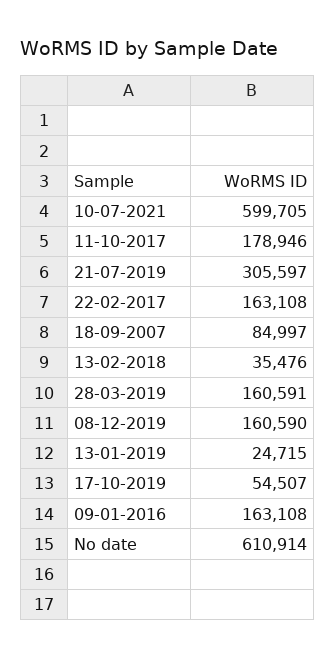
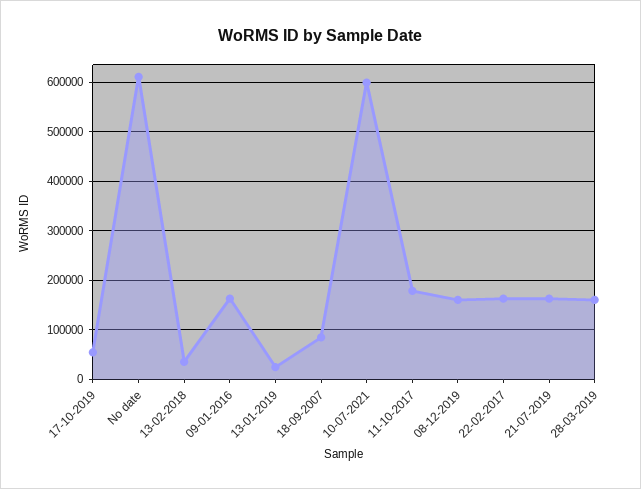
21-07-2019: 305597 -> 160000

